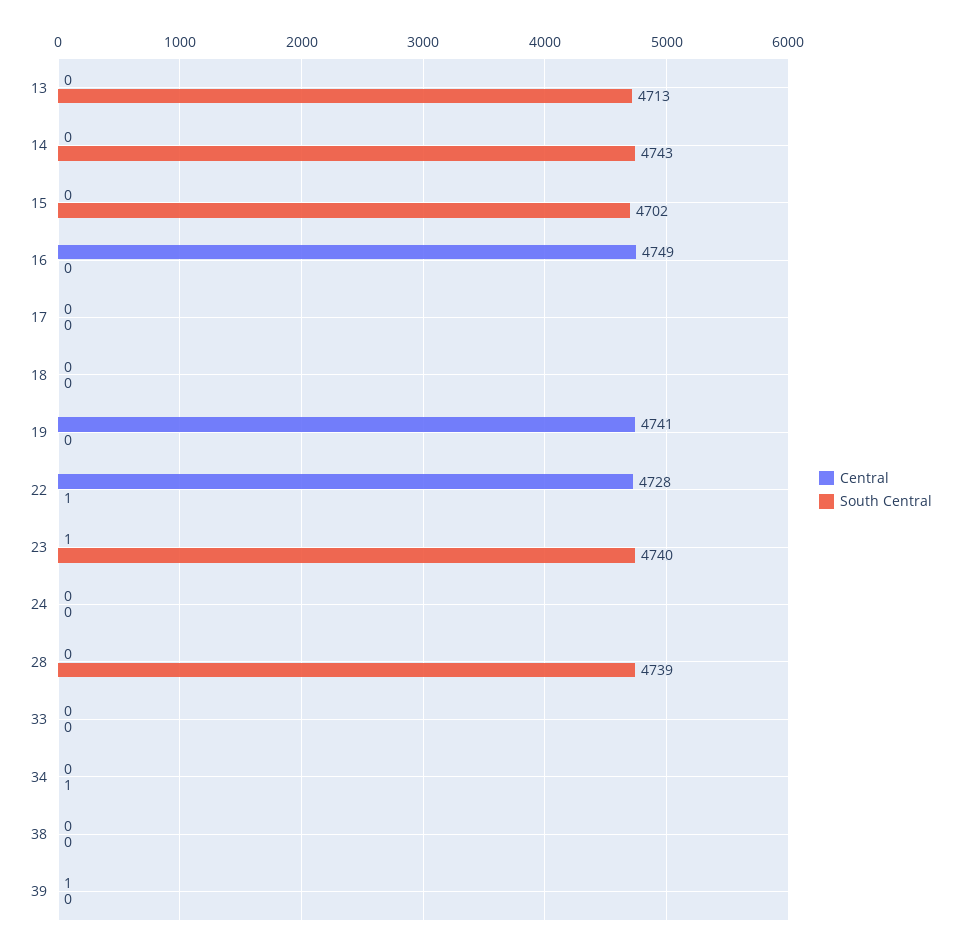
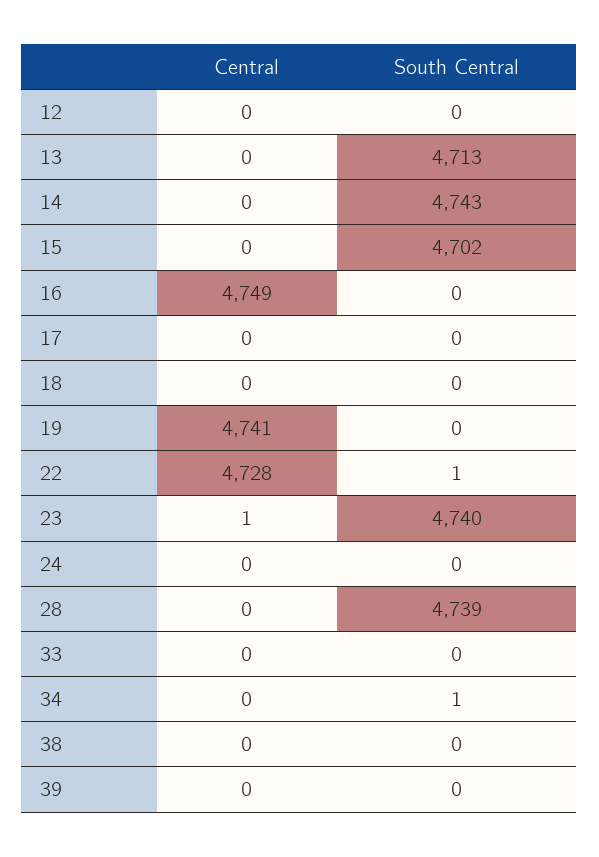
Central, 39: 1 -> 0
Central, 12: none -> 0
South Central, 12: none -> 0

